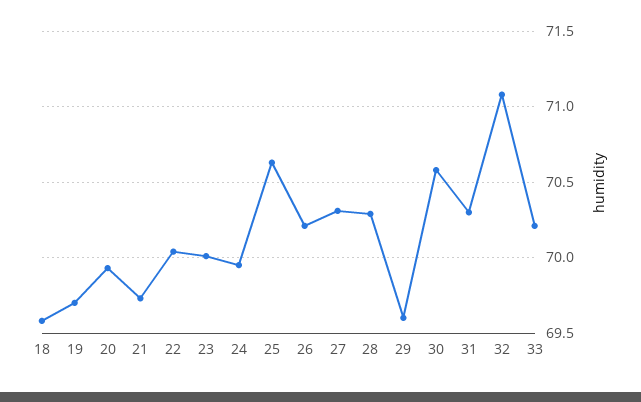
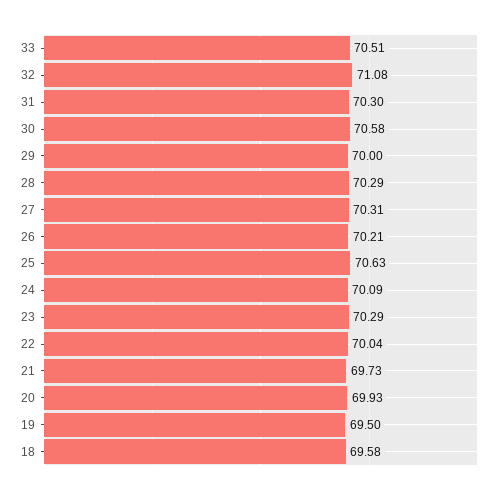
19: 69.7 -> 69.5
23: 70 -> 70.29
24: 69.95 -> 70.09
29: 69.6 -> 70
33: 70.2 -> 70.51

